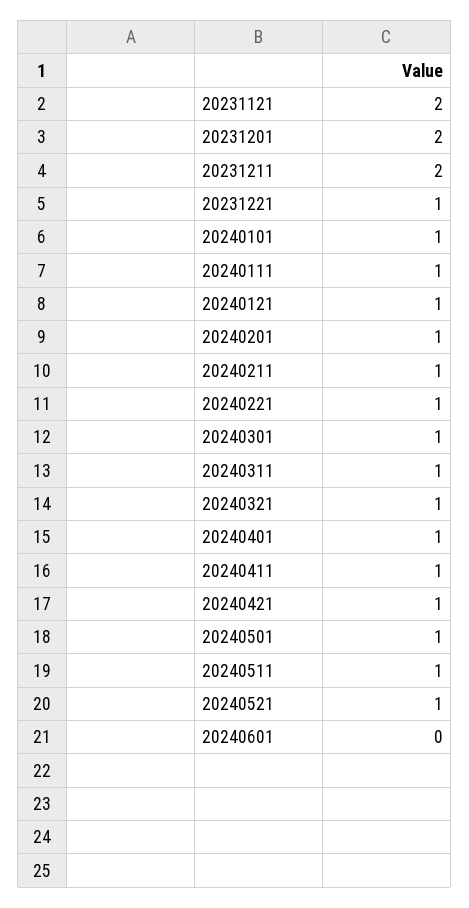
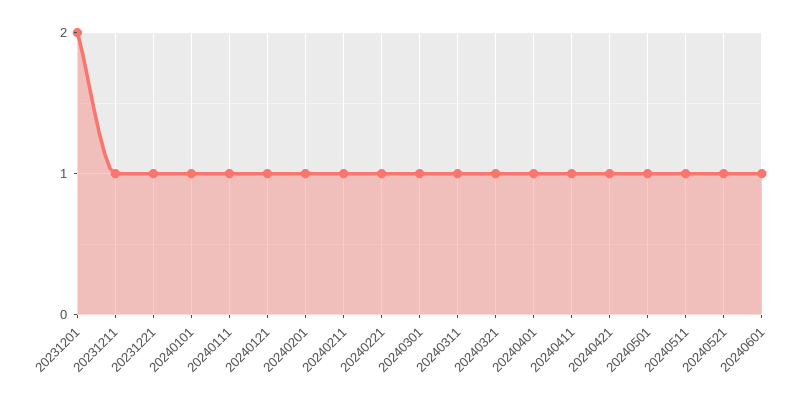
20231121: 2 -> none
20231211: 2 -> 1
20240601: 0 -> 1

